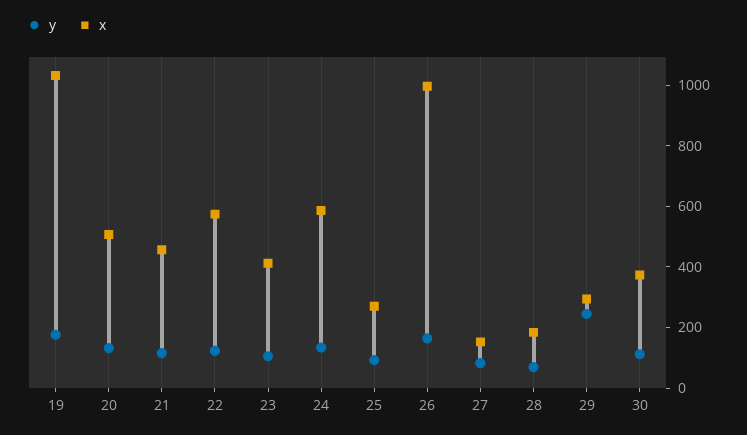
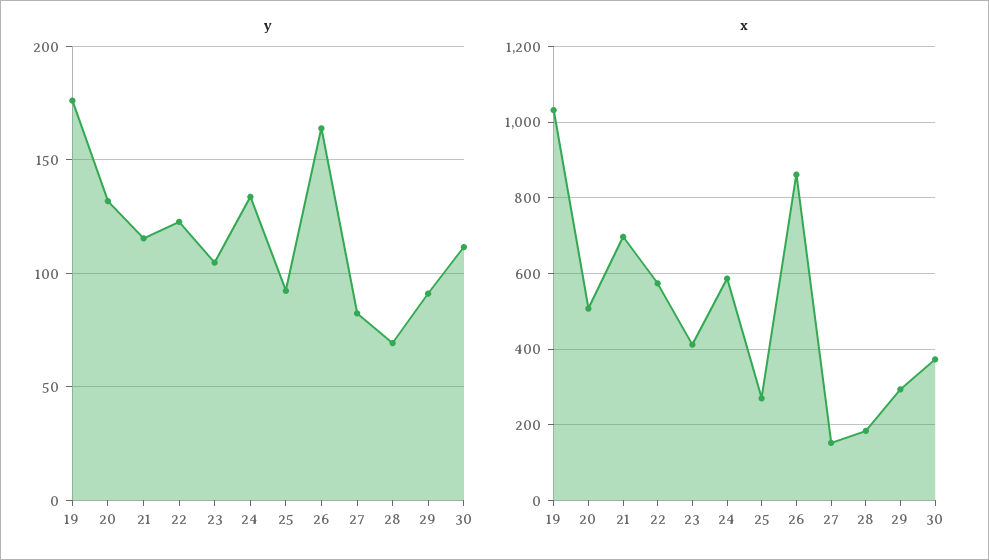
x, 21: 450 -> 700
x, 26: 1000 -> 860
y, 29: 250 -> 90

